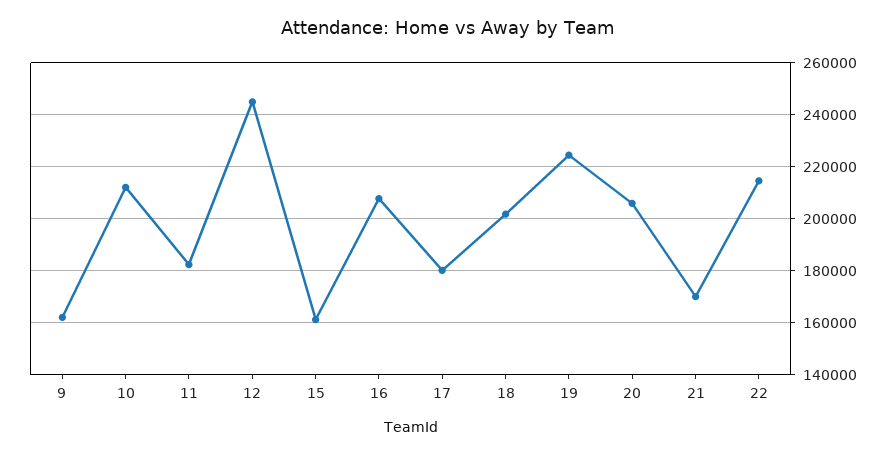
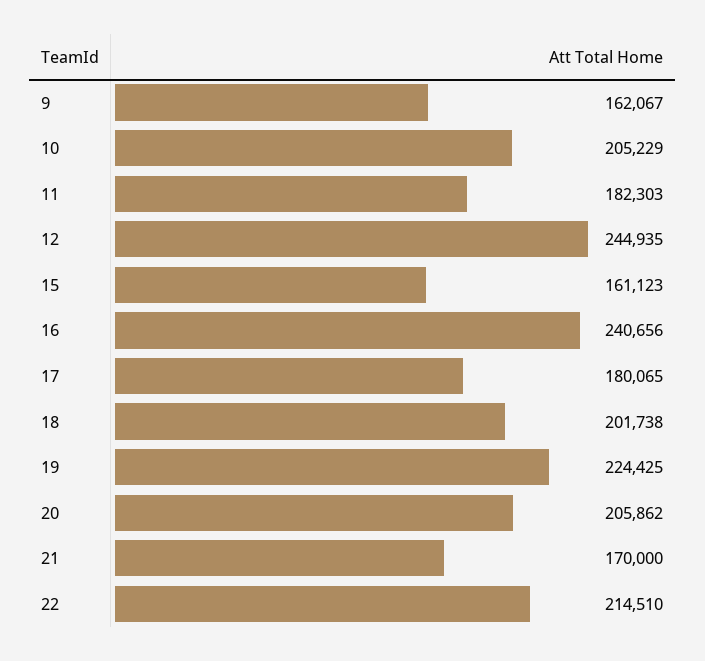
10: 212500 -> 205229
16: 207500 -> 240656

